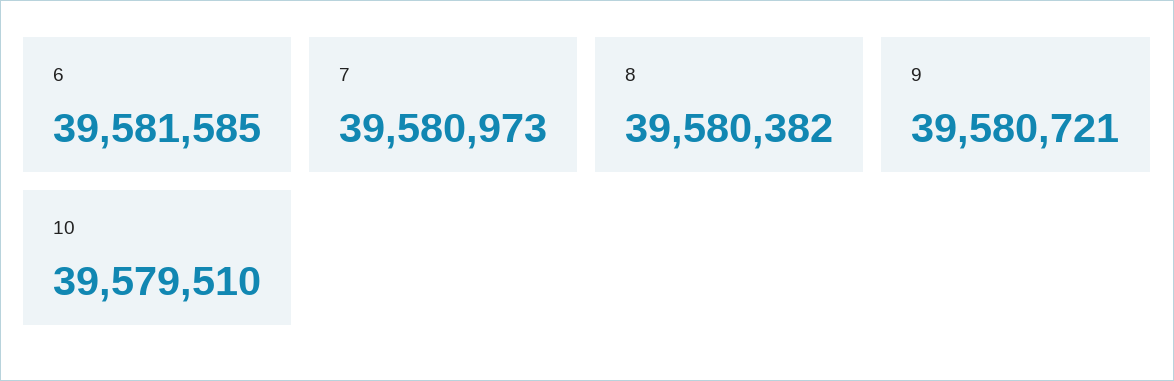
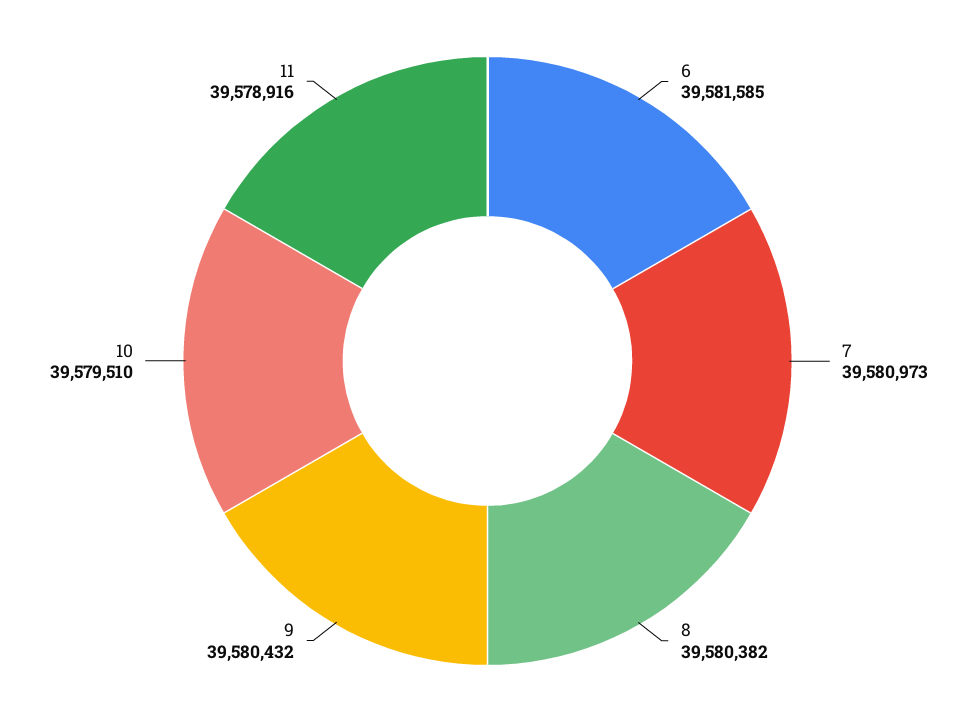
9: 39580721 -> 39580432
11: none -> 39578916

